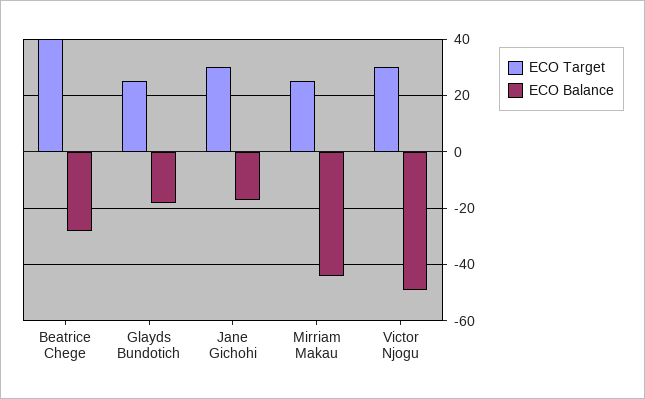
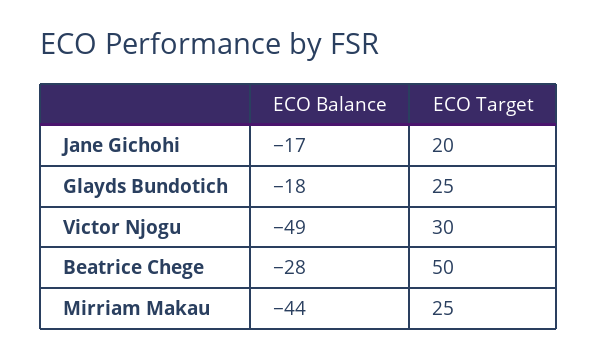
ECO Target, Beatrice Chege: 40 -> 50
ECO Target, Jane Gichohi: 30 -> 20

